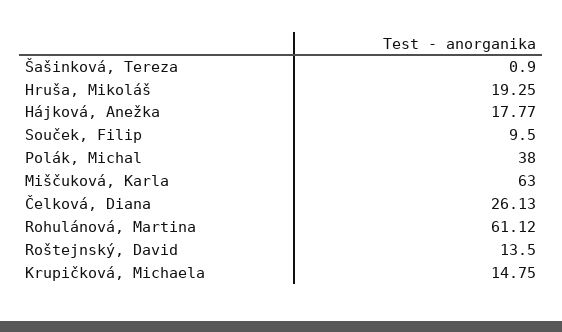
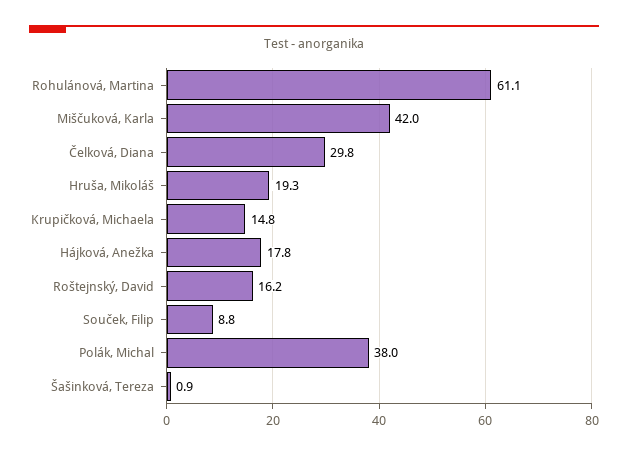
Souček, Filip: 9.5 -> 8.8
Miščuková, Karla: 63 -> 42
Čelková, Diana: 26.13 -> 29.8
Roštejnský, David: 13.5 -> 16.2

